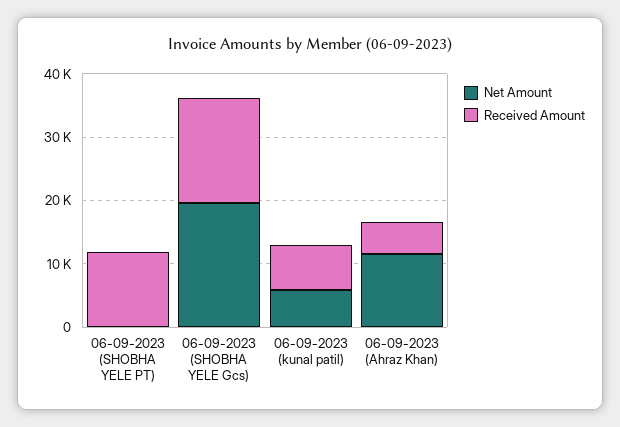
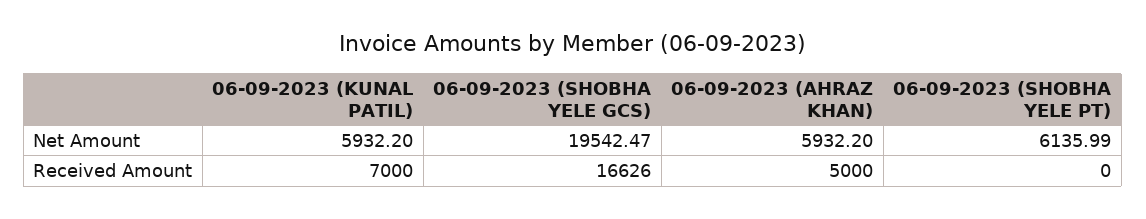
Net Amount, 06-09-2023 (SHOBHA YELE PT): 0 -> 6135.99
Received Amount, 06-09-2023 (SHOBHA YELE PT): 12000 -> 0
Net Amount, 06-09-2023 (Ahraz Khan): 12000 -> 5932.2

